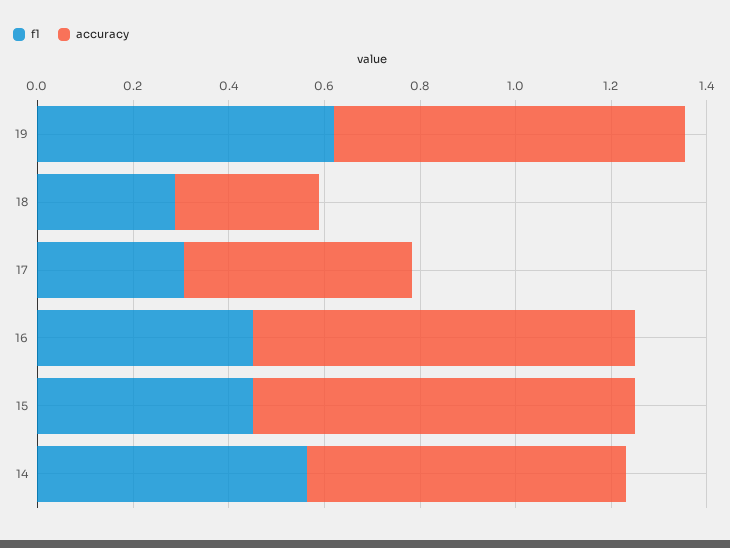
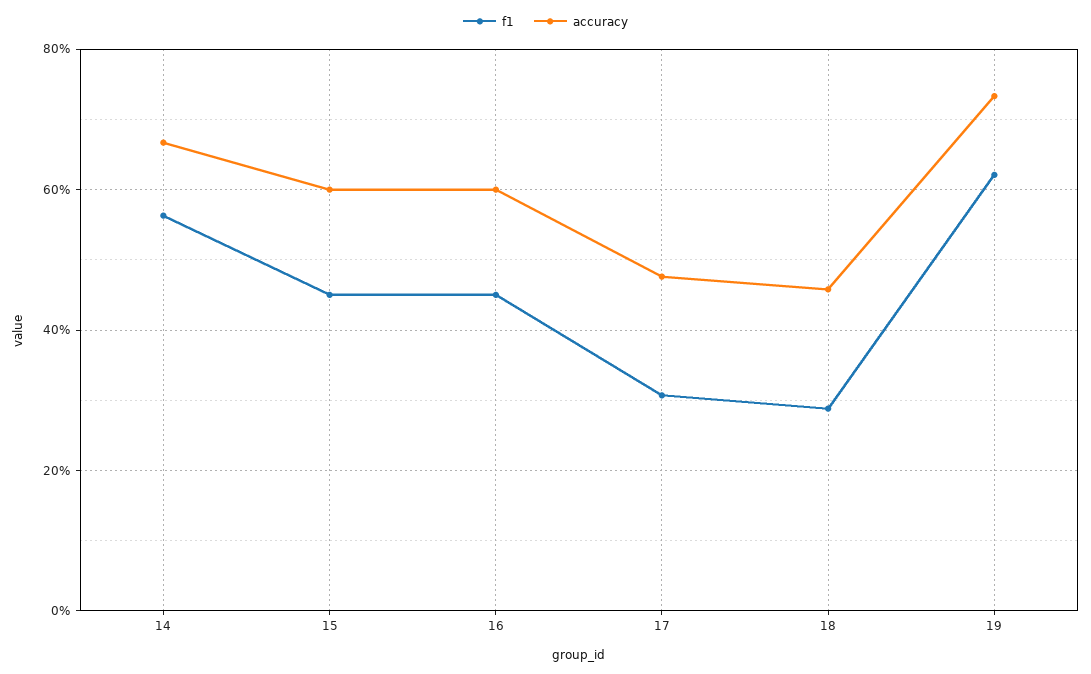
accuracy, 18: 0.3 -> 0.46
accuracy, 16: 0.8 -> 0.6
accuracy, 15: 0.8 -> 0.6

